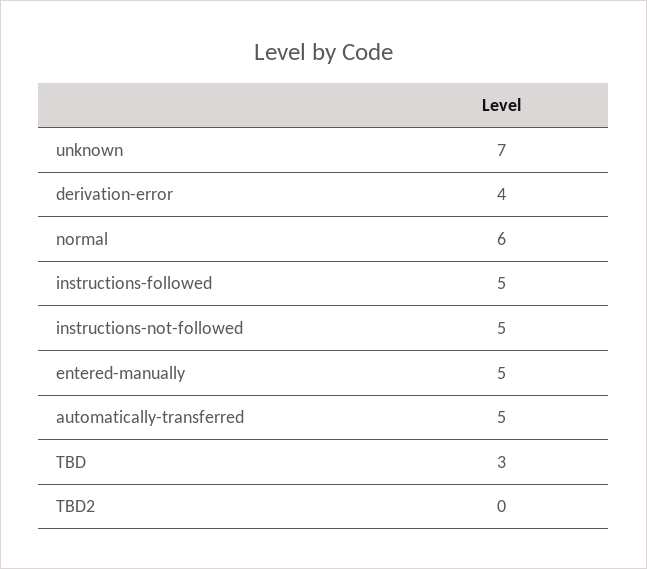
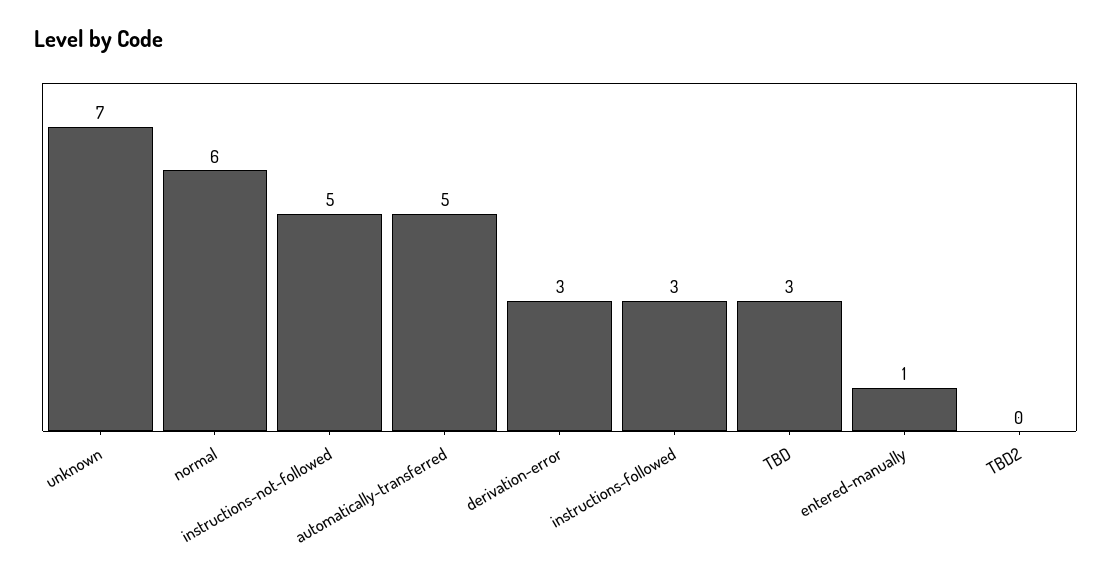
derivation-error: 4 -> 3
instructions-followed: 5 -> 3
entered-manually: 5 -> 1

